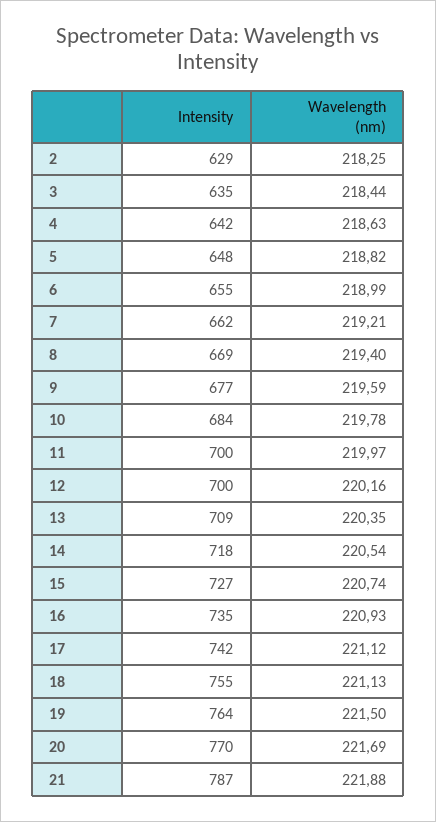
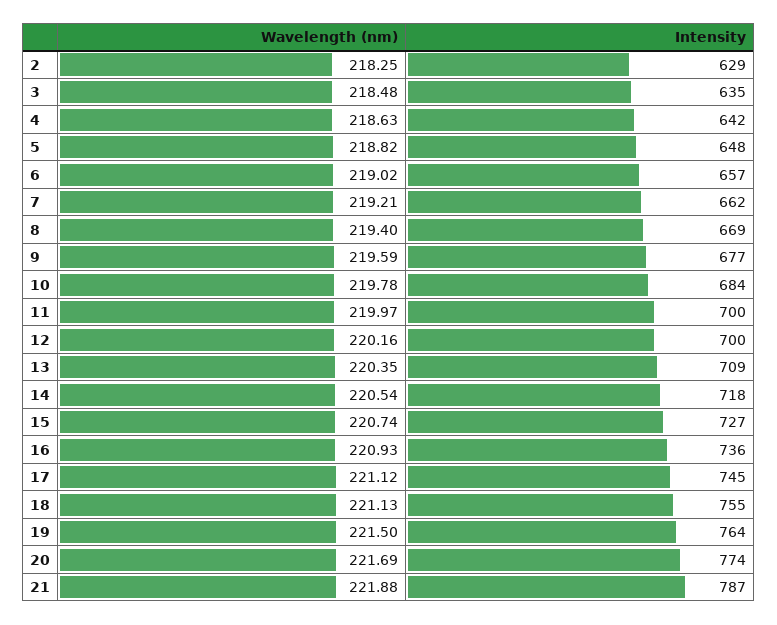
Wavelength (nm), 3: 218.44 -> 218.48
Intensity, 6: 655 -> 657
Wavelength (nm), 6: 218.99 -> 219.02
Intensity, 16: 735 -> 736
Intensity, 17: 742 -> 745
Intensity, 20: 770 -> 774

